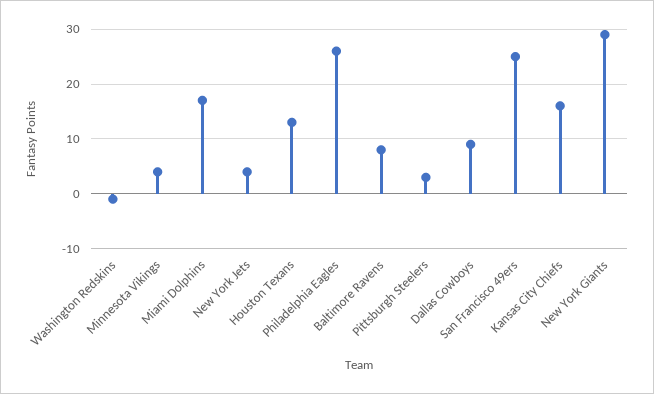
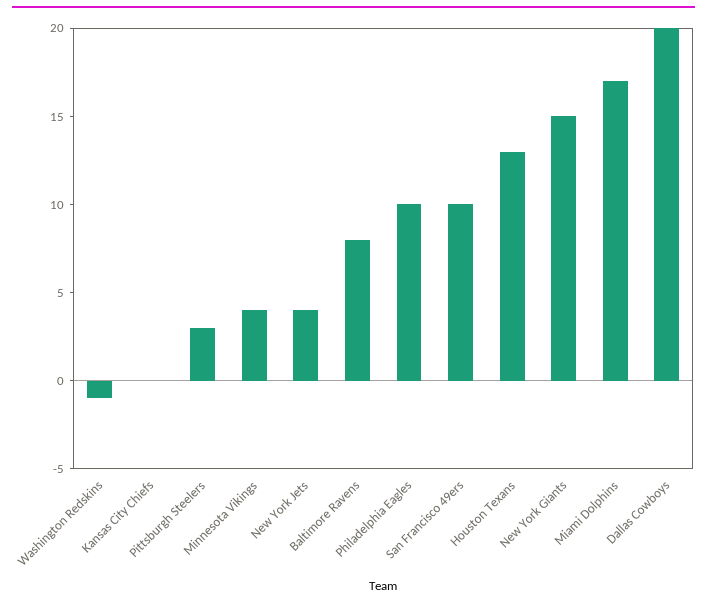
Philadelphia Eagles: 25 -> 10
Dallas Cowboys: 10 -> 20
San Francisco 49ers: 25 -> 10
Kansas City Chiefs: 15 -> 0
New York Giants: 30 -> 15

